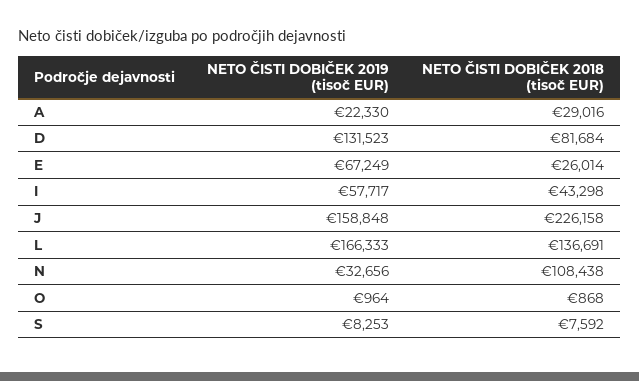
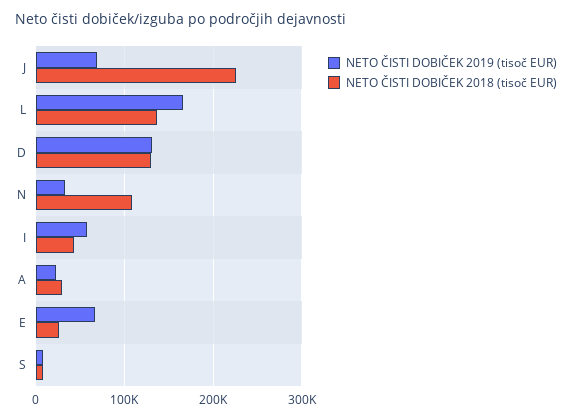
NETO ČISTI DOBIČEK 2018 (tisoč EUR), D: 81684 -> 130000
NETO ČISTI DOBIČEK 2019 (tisoč EUR), J: 158848 -> 70000
NETO ČISTI DOBIČEK 2019 (tisoč EUR), O: 964 -> none
NETO ČISTI DOBIČEK 2018 (tisoč EUR), O: 868 -> none

